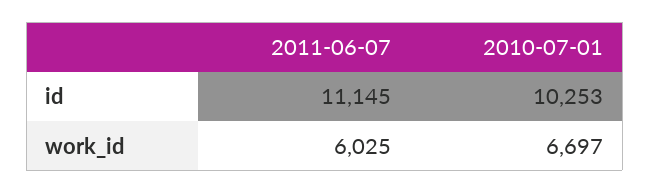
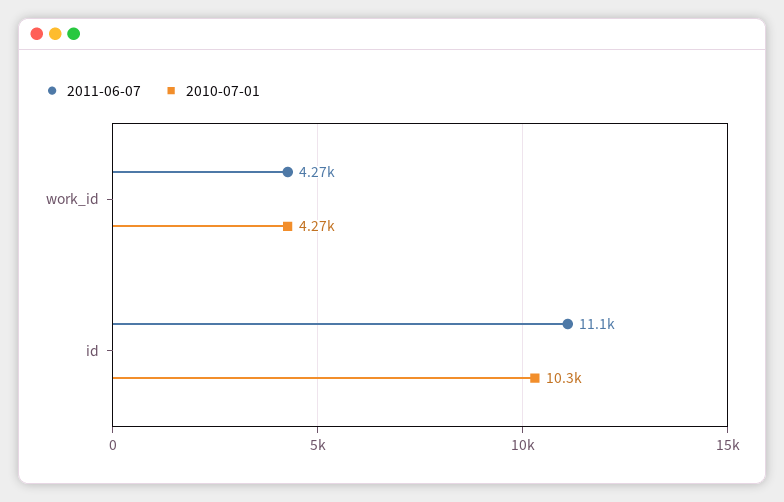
2011-06-07, work_id: 6025 -> 4270
2010-07-01, work_id: 6697 -> 4270

